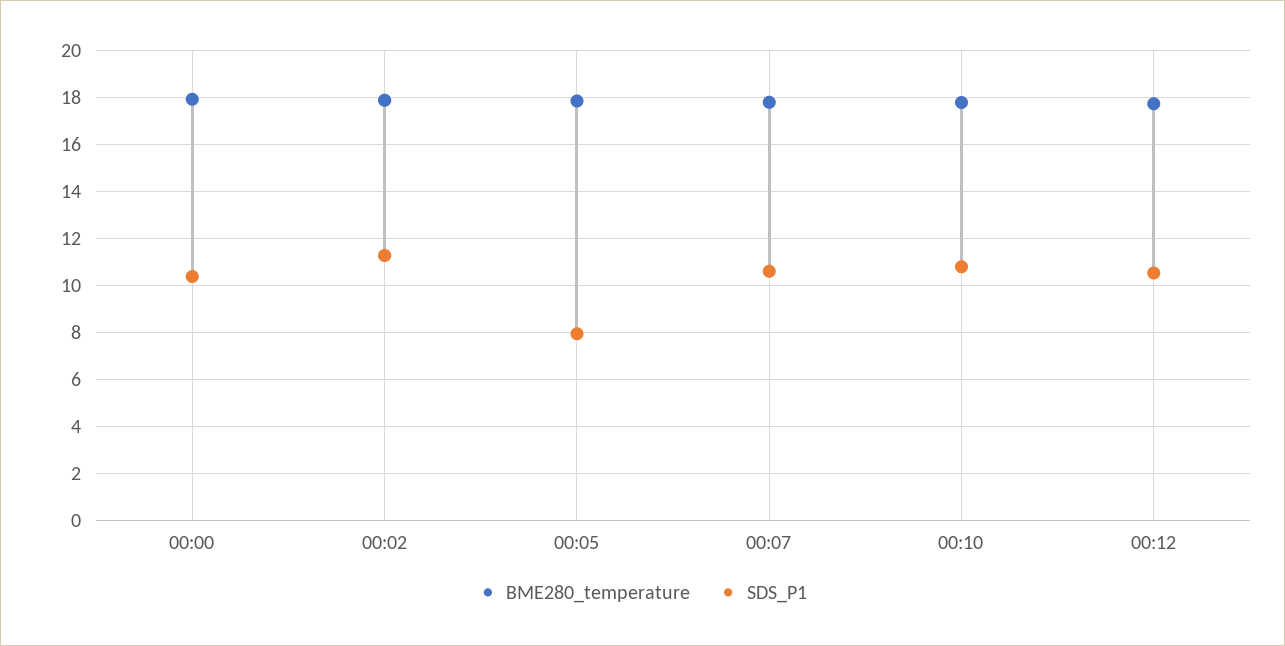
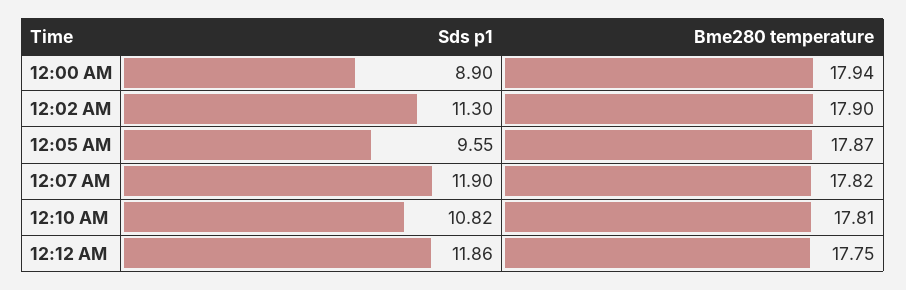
SDS_P1, 00:00: 10.5 -> 8.9
SDS_P1, 00:05: 8 -> 9.55
SDS_P1, 00:07: 10.5 -> 11.9
SDS_P1, 00:12: 10.5 -> 11.86

